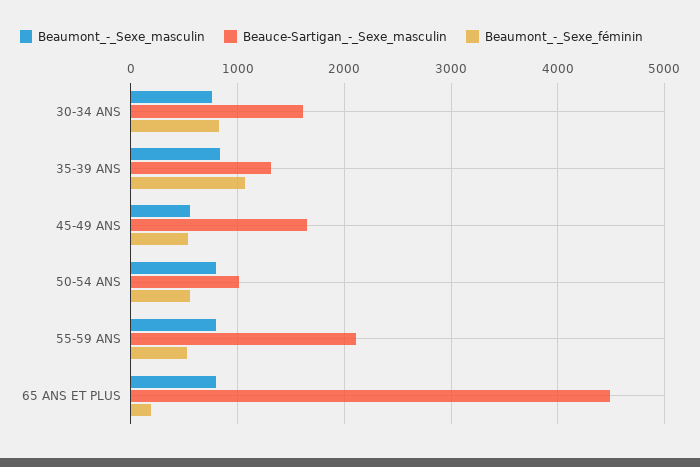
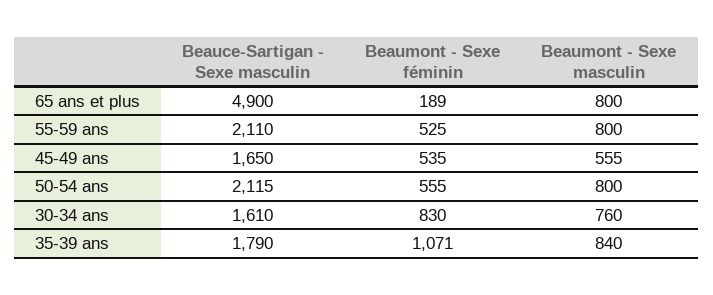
Beauce-Sartigan_-_Sexe_masculin, 35-39 ANS: 1300 -> 1790
Beauce-Sartigan_-_Sexe_masculin, 50-54 ANS: 1000 -> 2115
Beauce-Sartigan_-_Sexe_masculin, 65 ANS ET PLUS: 4500 -> 4900

